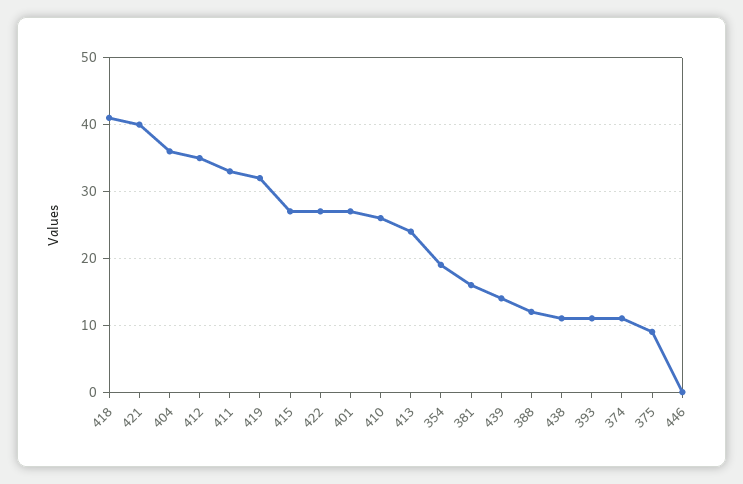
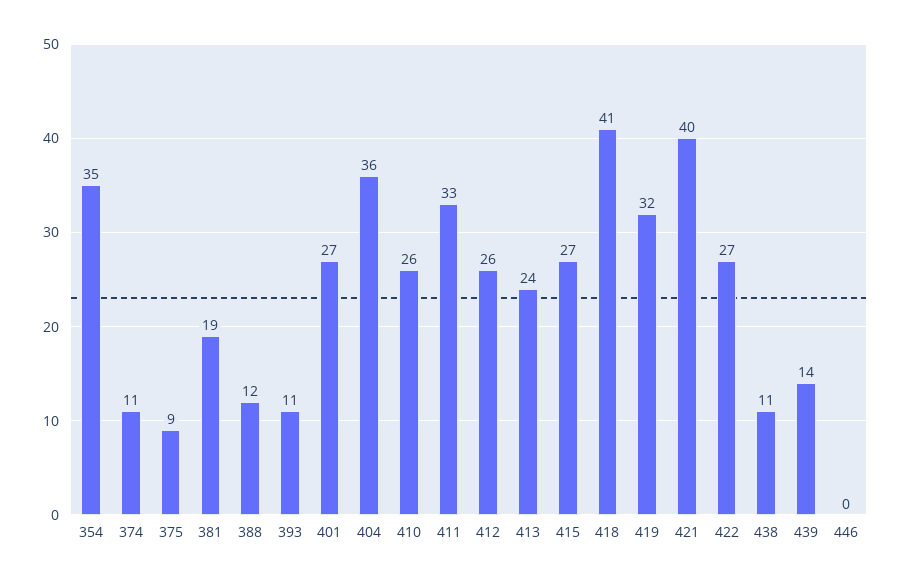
412: 35 -> 26
354: 19 -> 35
381: 16 -> 19

